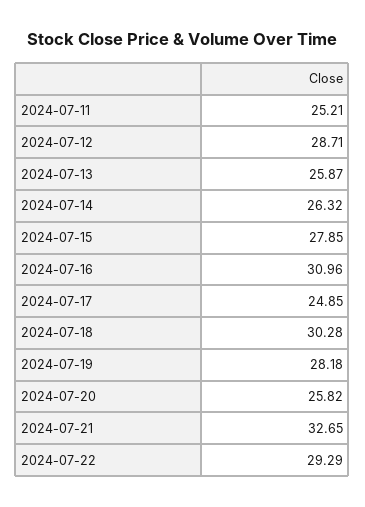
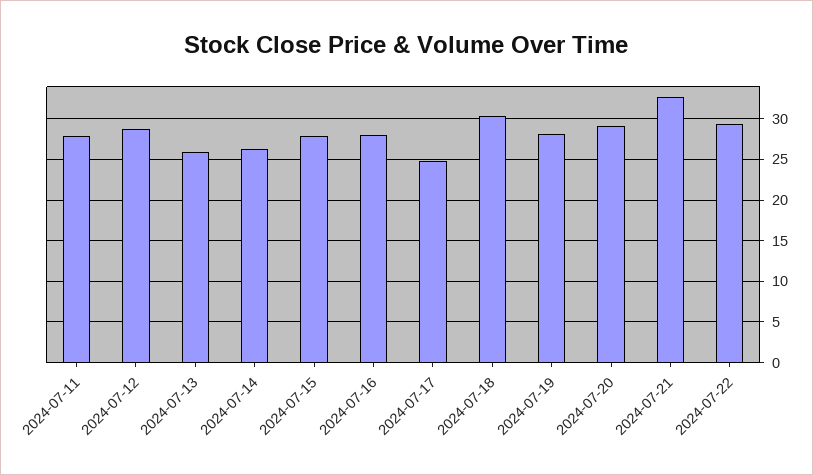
2024-07-11: 25.21 -> 28
2024-07-16: 30.96 -> 28
2024-07-20: 25.82 -> 29

